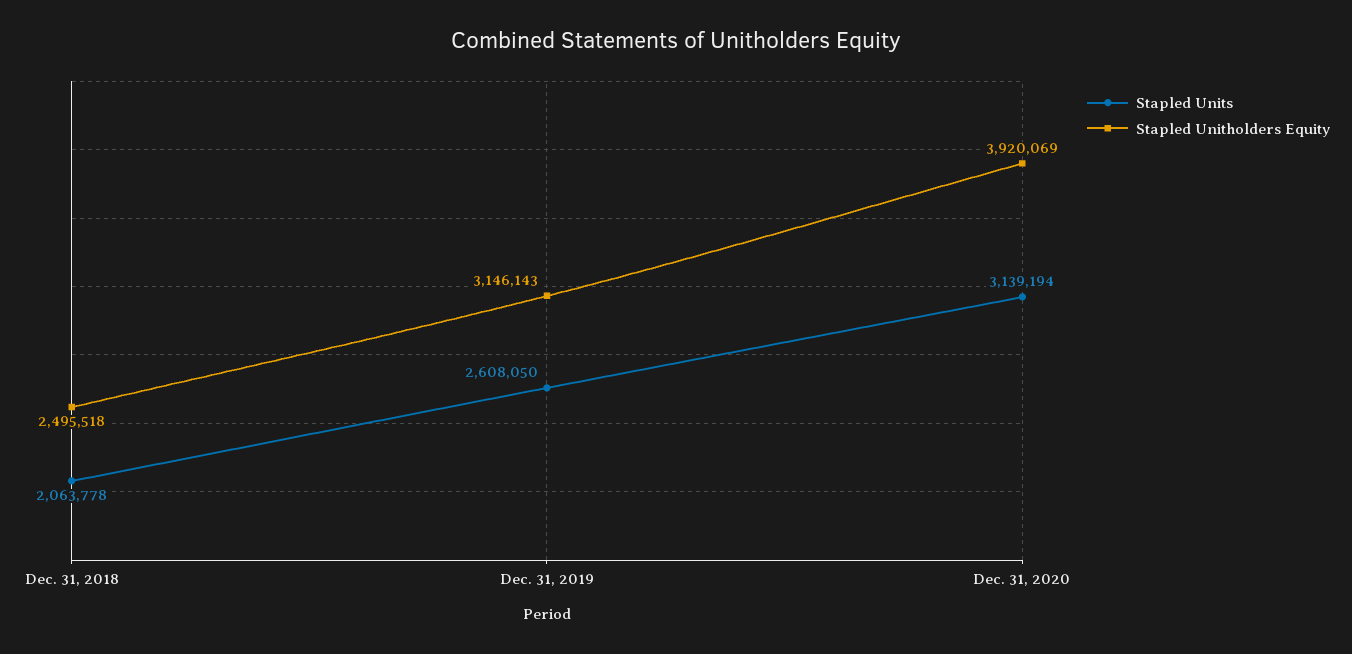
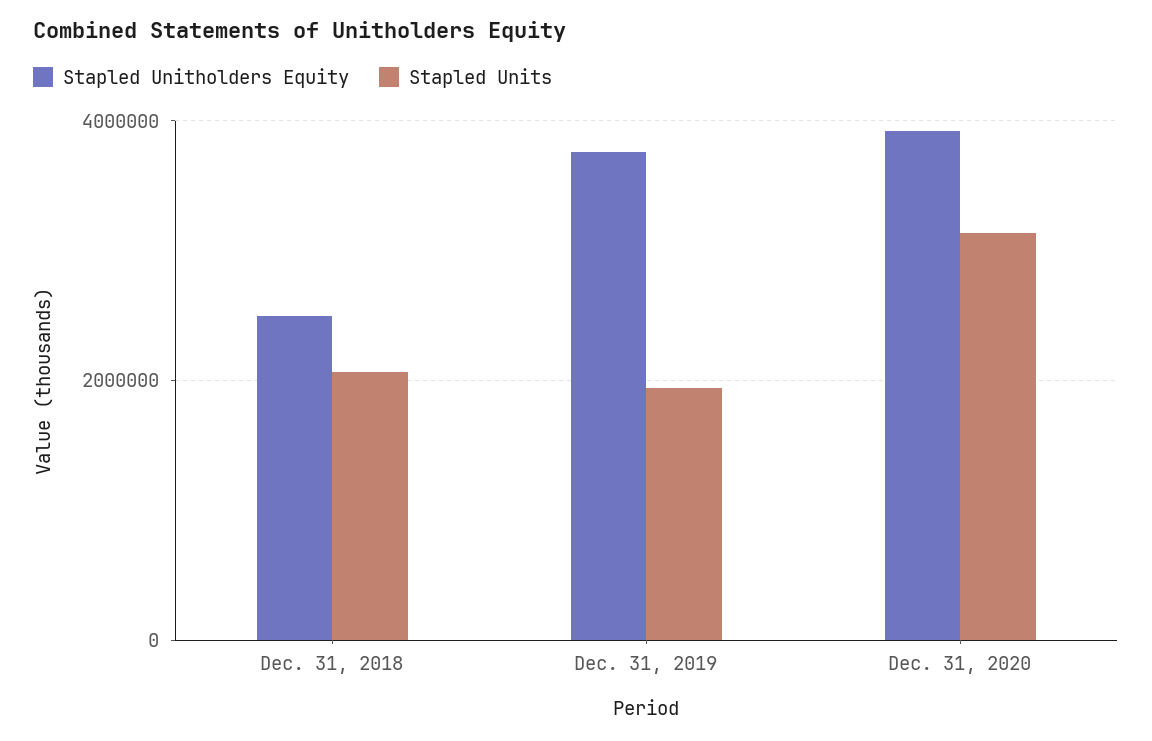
Stapled Units, Dec. 31, 2019: 2608050 -> 2000000
Stapled Unitholders Equity, Dec. 31, 2019: 3146143 -> 3800000

